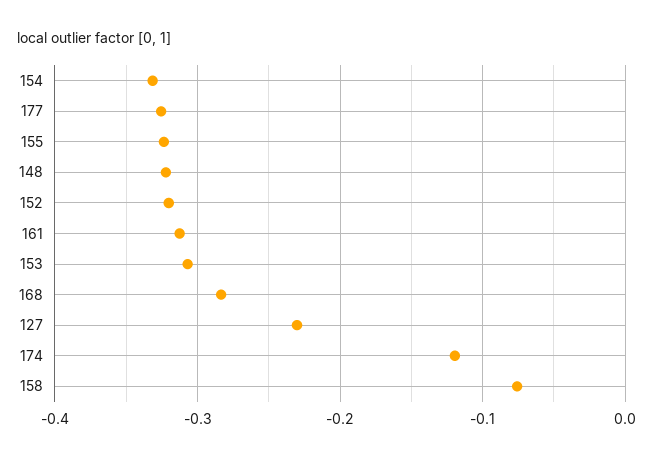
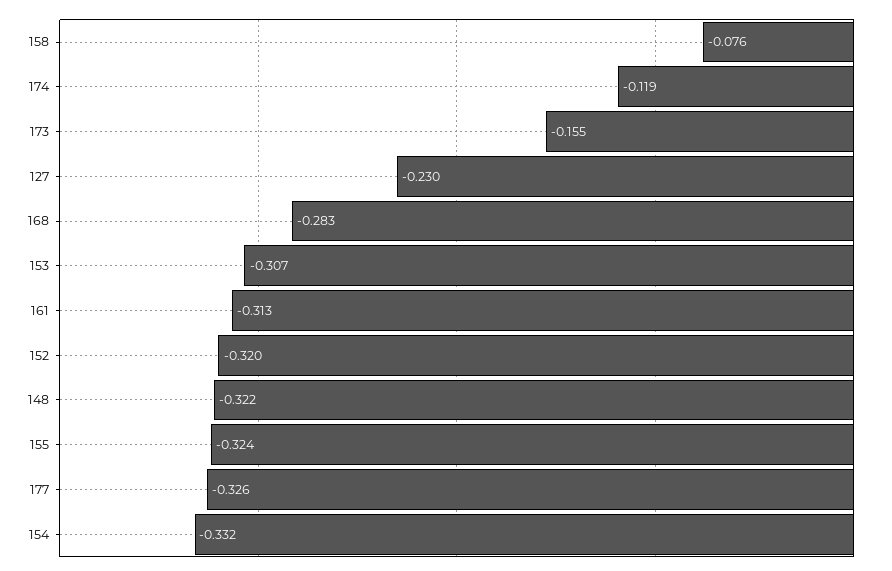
173: none -> -0.155

